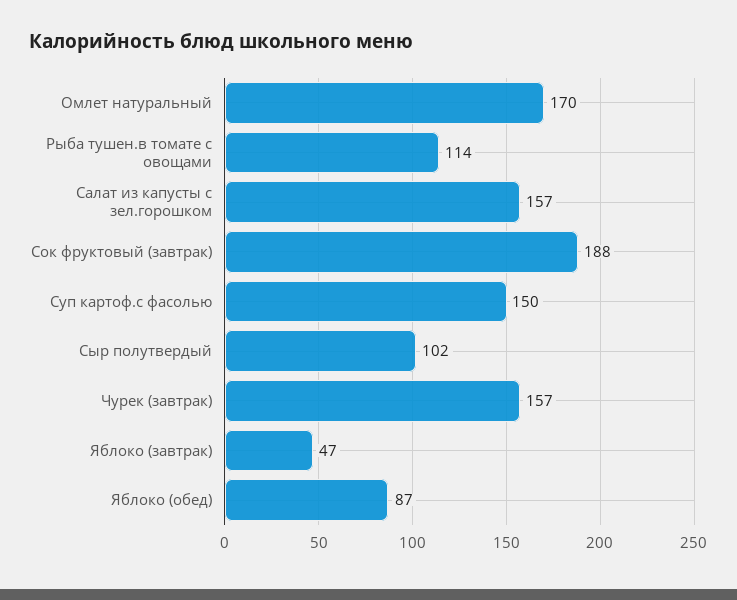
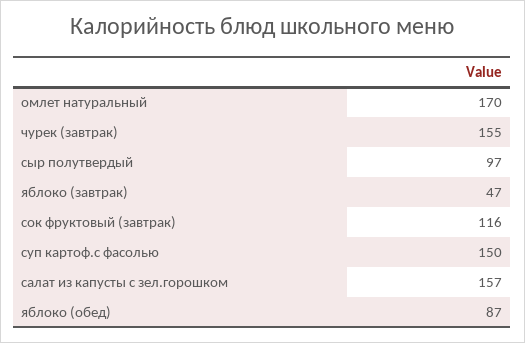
Рыба тушен.в томате с овощами: 114 -> none
Сок фруктовый (завтрак): 188 -> 116
Сыр полутвердый: 102 -> 97
Чурек (завтрак): 157 -> 155

